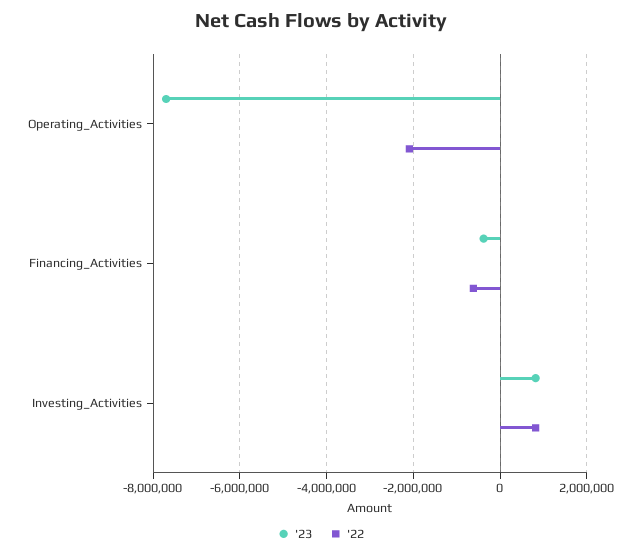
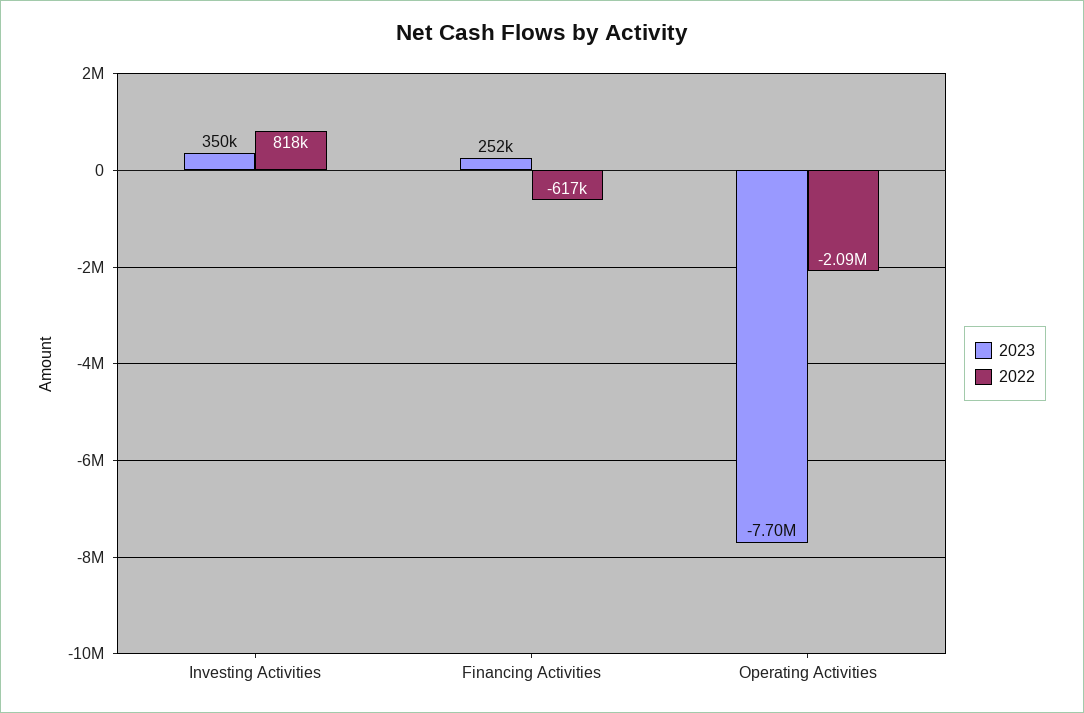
'23, Financing_Activities: -400000 -> 252000
'23, Investing_Activities: 800000 -> 350000

